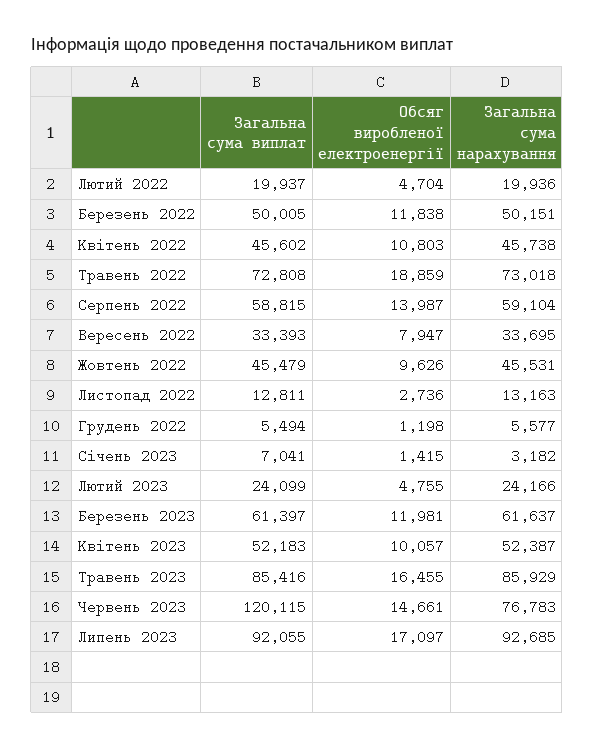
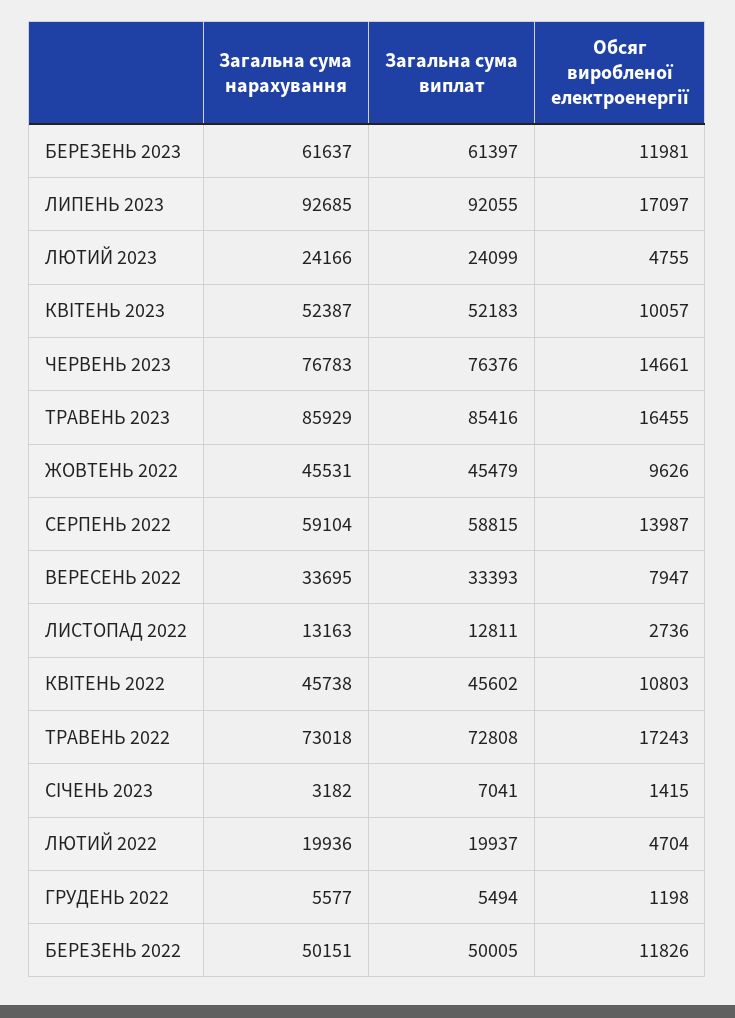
Обсяг виробленої електроенергії, Березень 2022: 11838 -> 11826
Обсяг виробленої електроенергії, Травень 2022: 18859 -> 17243
Загальна сума виплат, Червень 2023: 120115 -> 76376

